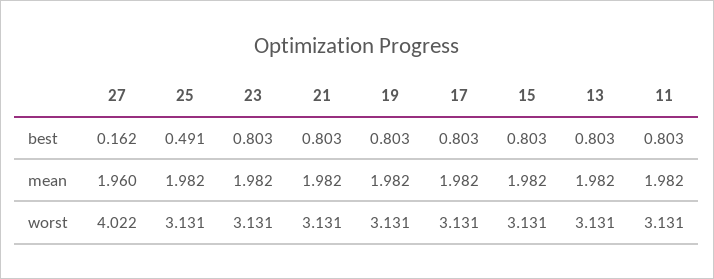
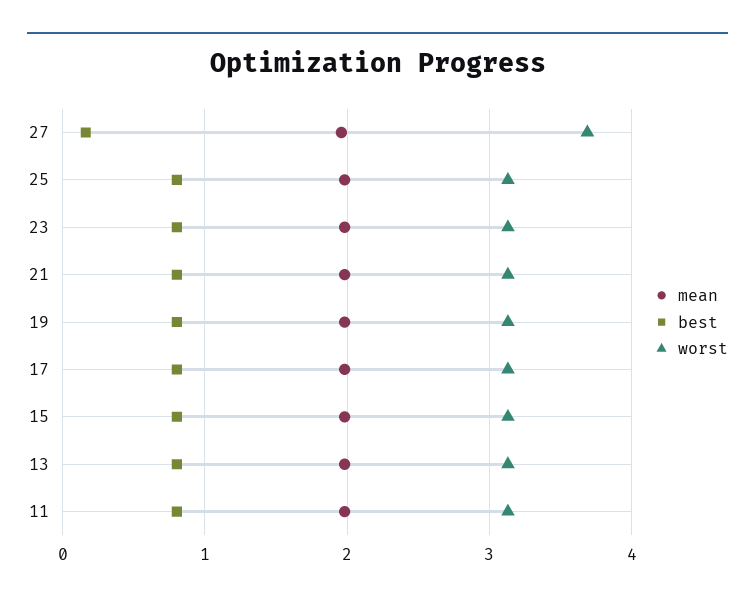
best, 25: 0.491 -> 0.8
worst, 27: 4.022 -> 3.7

